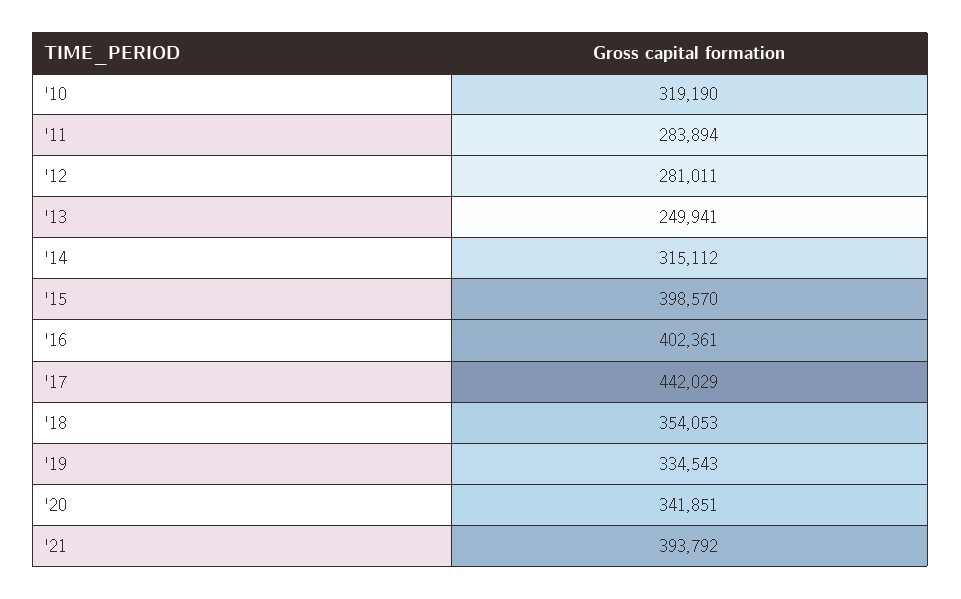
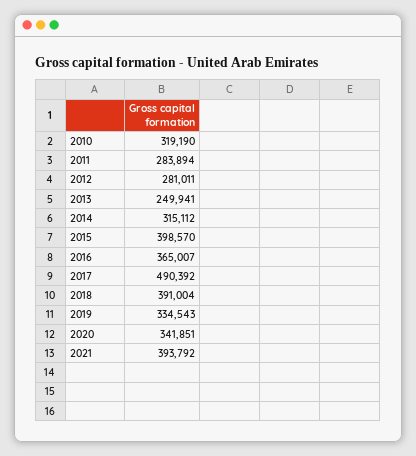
'16: 402361 -> 365007
'17: 442029 -> 490392
'18: 354053 -> 391004

